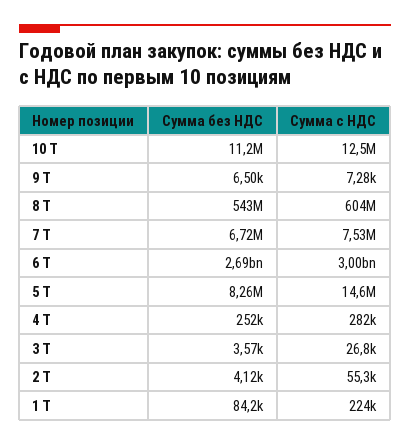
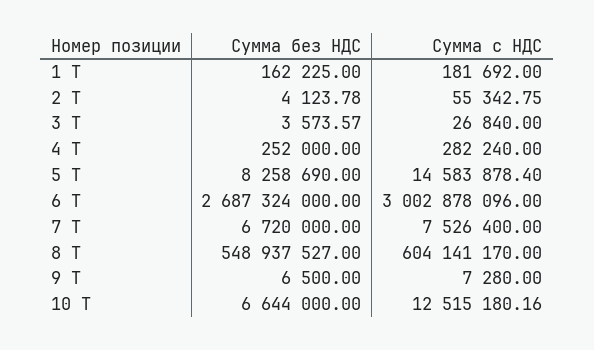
Сумма без НДС, 10 Т: 11200000 -> 6644000
Сумма без НДС, 8 Т: 543000000 -> 548937527
Сумма без НДС, 1 Т: 84200 -> 162225
Сумма с НДС, 1 Т: 224000 -> 181692

